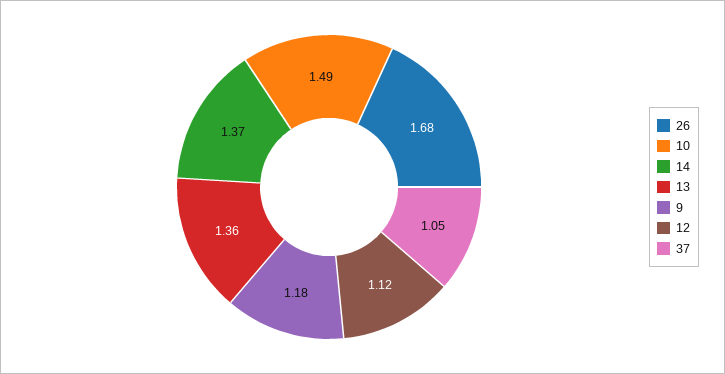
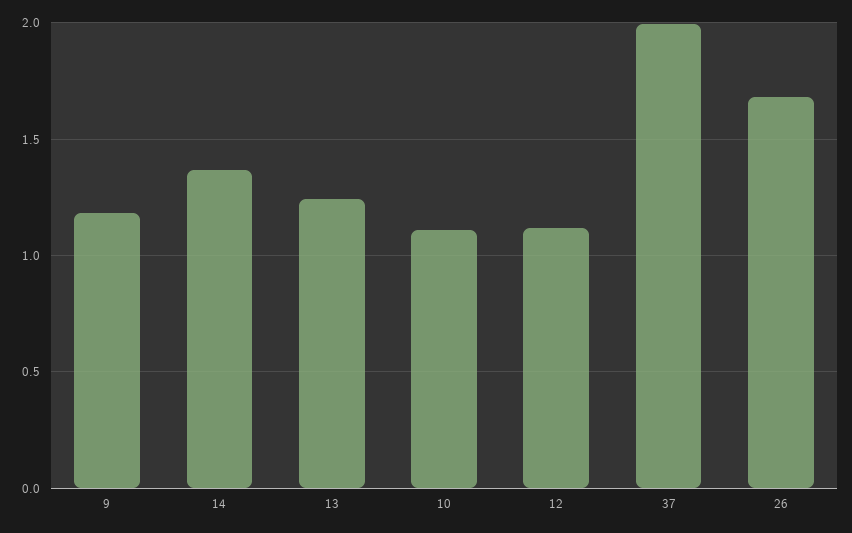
10: 1.49 -> 1.1
13: 1.36 -> 1.25
37: 1.05 -> 2

